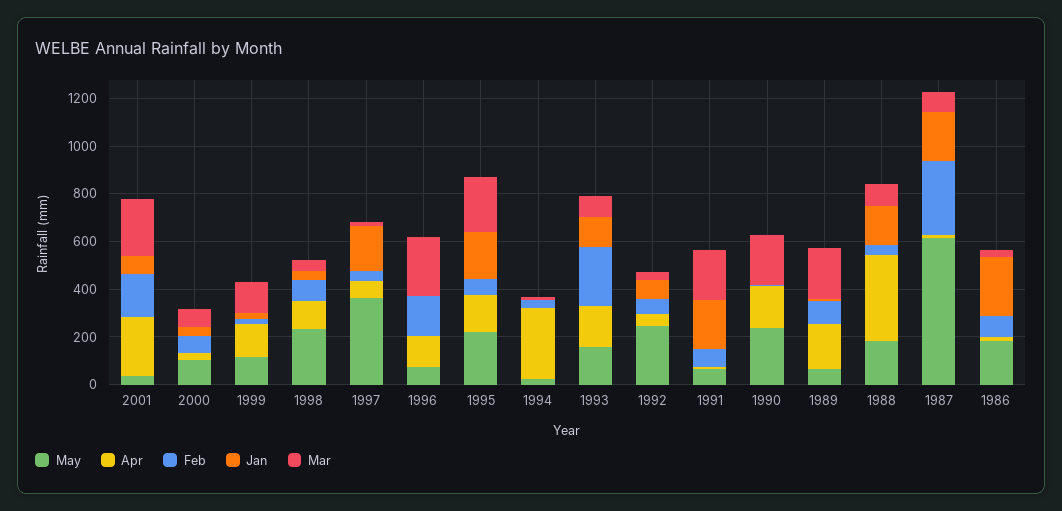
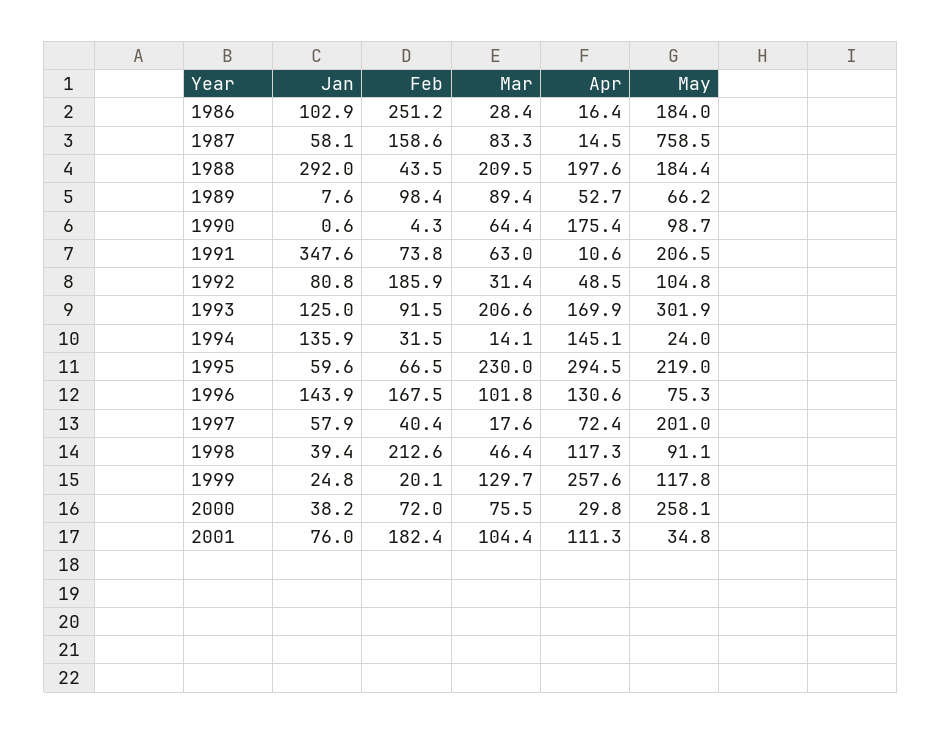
Apr, 2001: 250 -> 111.3
Mar, 2001: 250 -> 104.4
May, 2000: 100 -> 258.1
Apr, 1999: 150 -> 257.6
May, 1998: 250 -> 91.1
Feb, 1998: 100 -> 212.6
May, 1997: 350 -> 201
Jan, 1997: 200 -> 57.9
Jan, 1996: 0 -> 143.9
Mar, 1996: 250 -> 101.8
Apr, 1995: 150 -> 294.5
Jan, 1995: 200 -> 59.6
Apr, 1994: 300 -> 145.1
Jan, 1994: 0 -> 135.9
May, 1993: 150 -> 301.9
Feb, 1993: 250 -> 91.5
Mar, 1993: 100 -> 206.6
May, 1992: 250 -> 104.8
Feb, 1992: 50 -> 185.9
May, 1991: 50 -> 206.5
Jan, 1991: 200 -> 347.6
Mar, 1991: 200 -> 63
May, 1990: 250 -> 98.7
Mar, 1990: 200 -> 64.4
Apr, 1989: 200 -> 52.7
Mar, 1989: 200 -> 89.4
Apr, 1988: 350 -> 197.6
Jan, 1988: 150 -> 292
Mar, 1988: 100 -> 209.5
May, 1987: 600 -> 758.5
Feb, 1987: 300 -> 158.6
Jan, 1987: 200 -> 58.1
Feb, 1986: 100 -> 251.2
Jan, 1986: 250 -> 102.9

